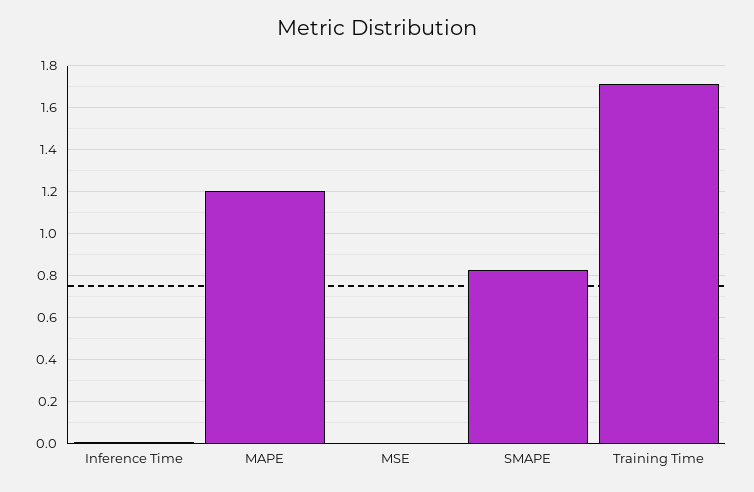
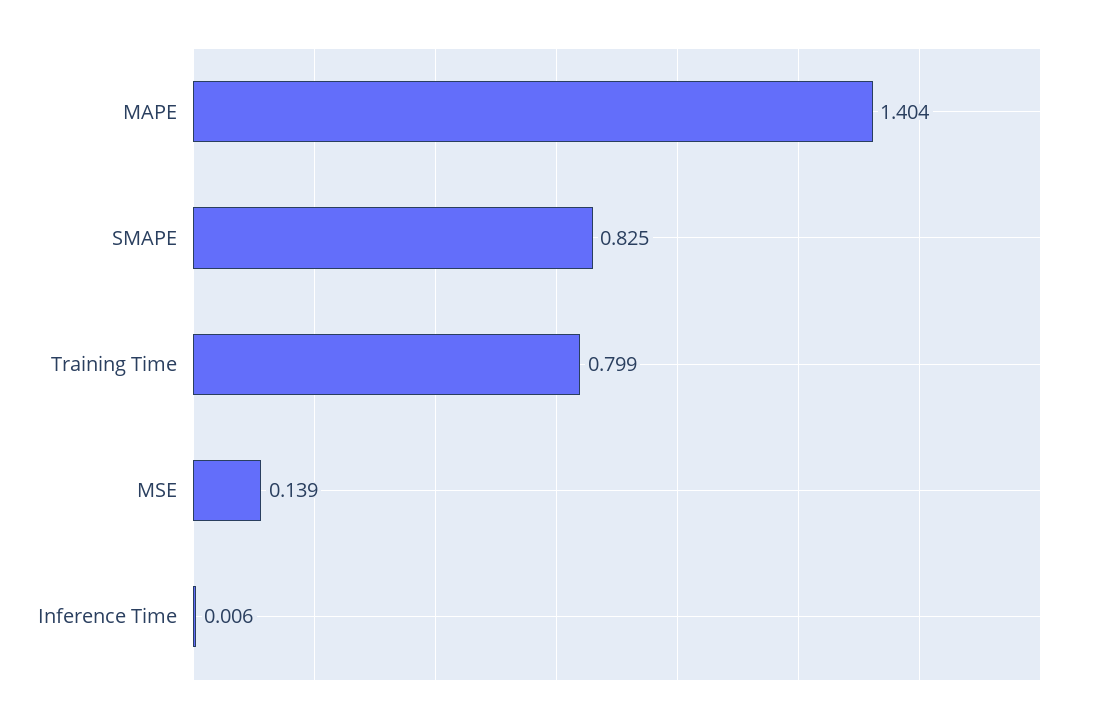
MAPE: 1.2 -> 1.404
MSE: 0 -> 0.139
Training Time: 1.7 -> 0.799

